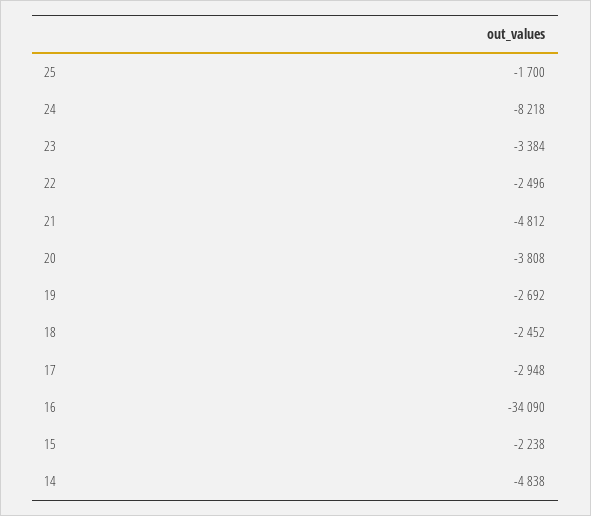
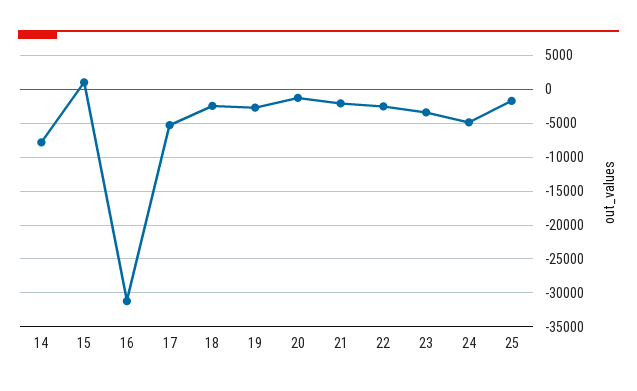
24: -8218 -> -5000
21: -4812 -> -2000
20: -3808 -> -1000
17: -2948 -> -5000
16: -34090 -> -31000
15: -2238 -> 1000
14: -4838 -> -8000

